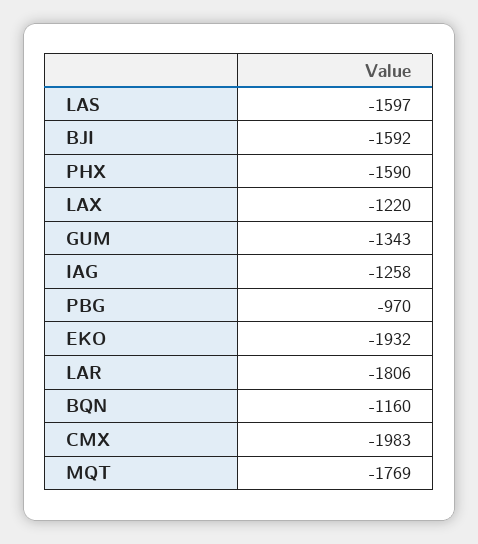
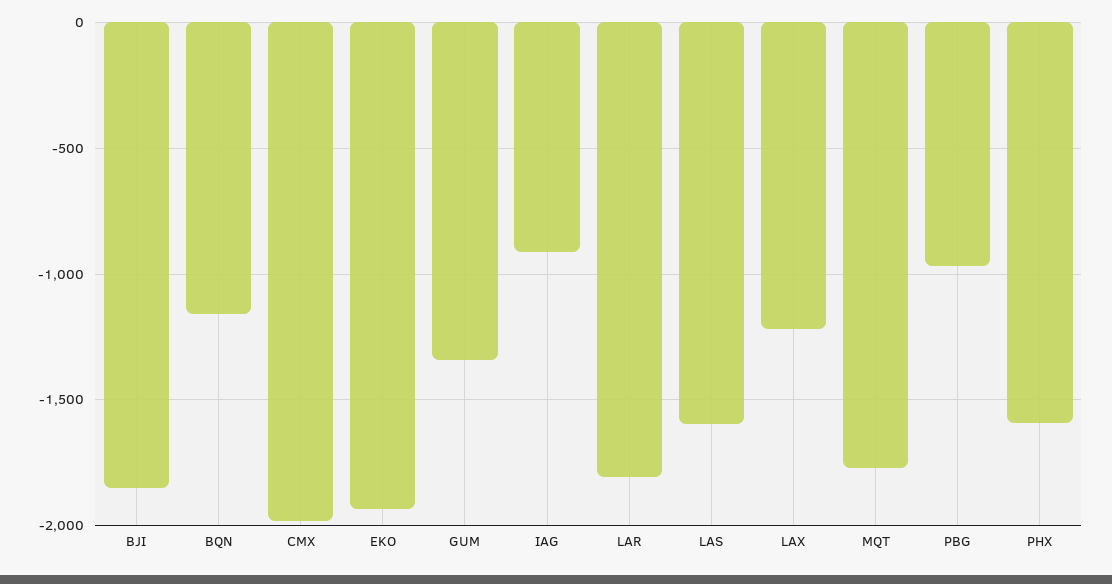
BJI: -1592 -> -1850
IAG: -1258 -> -900

